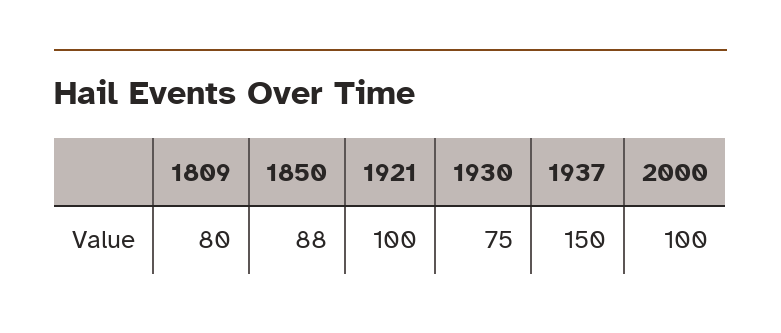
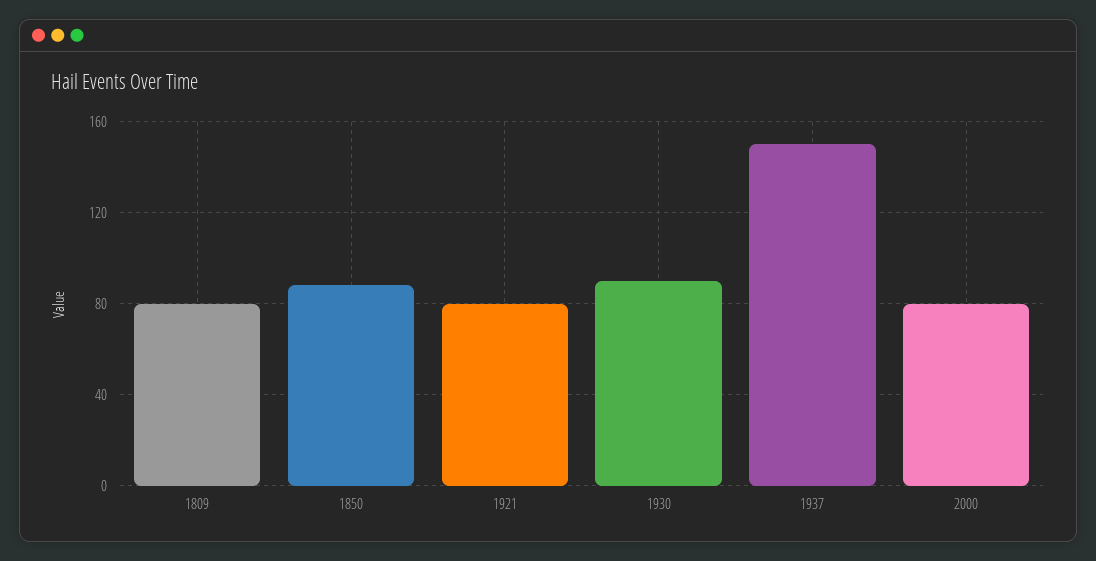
1921: 100 -> 80
1930: 75 -> 90
2000: 100 -> 80

